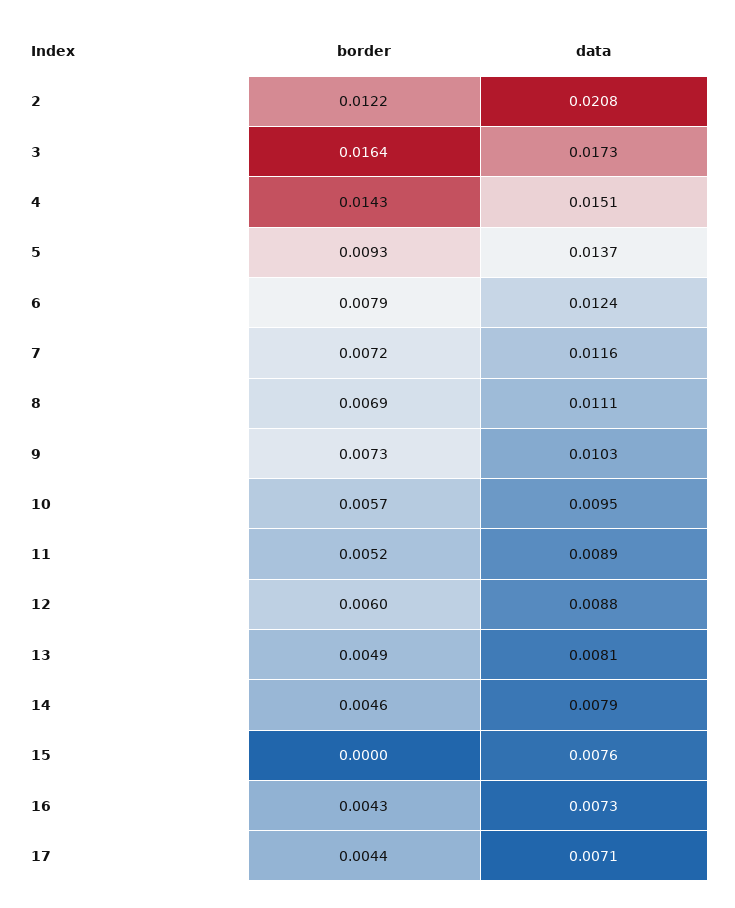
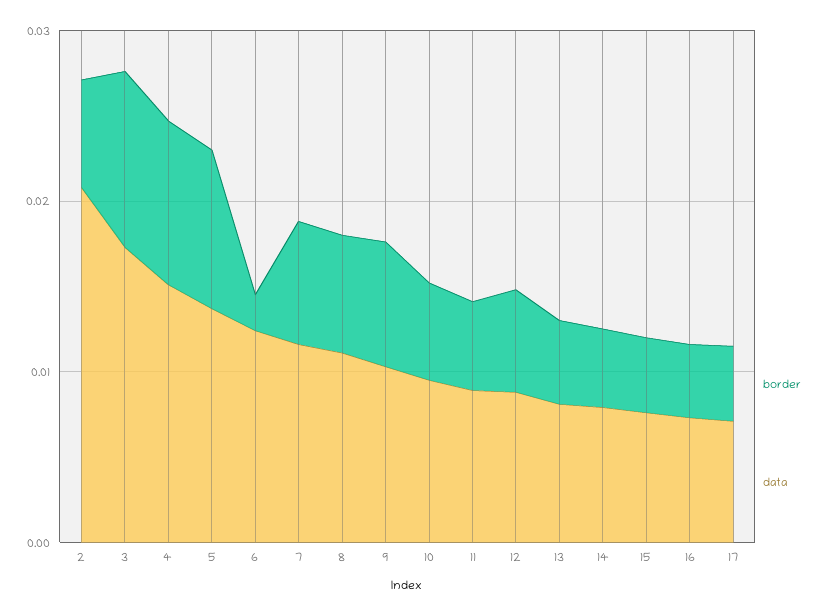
border, 2: 0.0122 -> 0.006
border, 3: 0.0164 -> 0.01
border, 4: 0.0143 -> 0.01
border, 6: 0.0079 -> 0.002
border, 15: 0 -> 0.004

